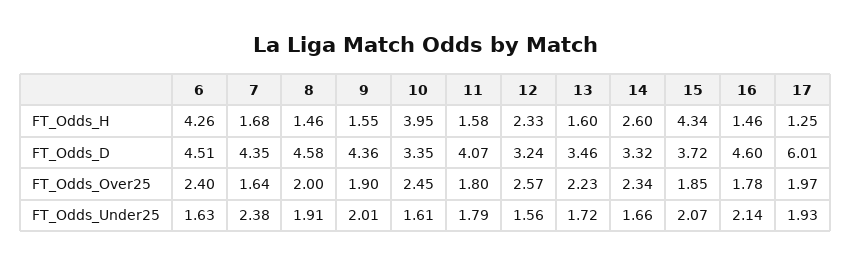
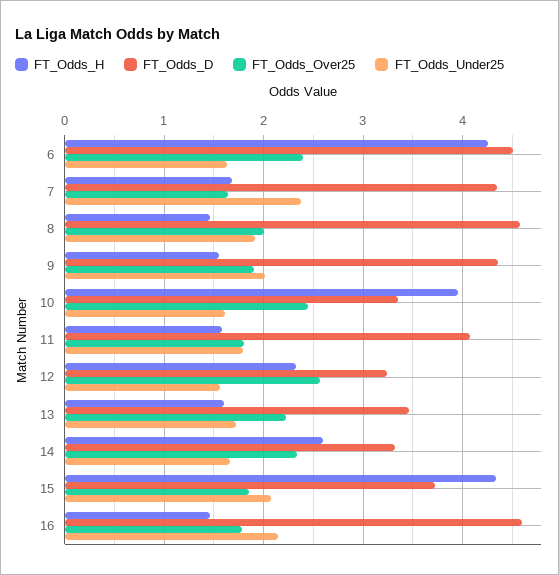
FT_Odds_H, 17: 1.25 -> none
FT_Odds_D, 17: 6.01 -> none
FT_Odds_Over25, 17: 1.97 -> none
FT_Odds_Under25, 17: 1.93 -> none

